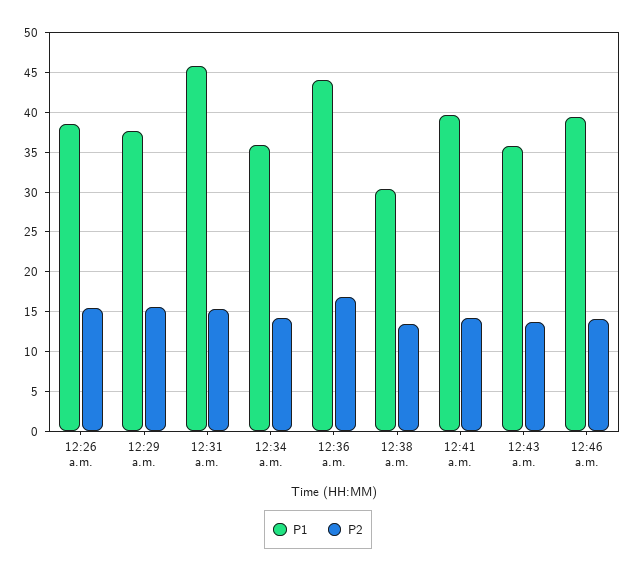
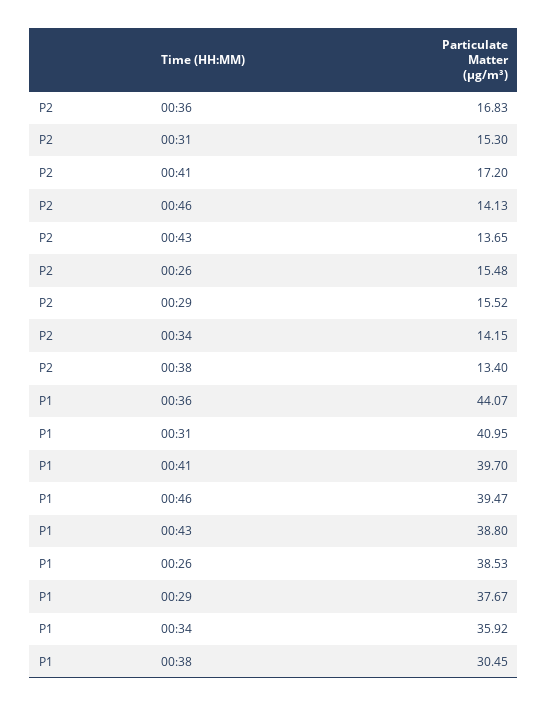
P1, 12:31 a.m.: 46 -> 40.95
P2, 12:41 a.m.: 14 -> 17.2
P1, 12:43 a.m.: 36 -> 38.8

